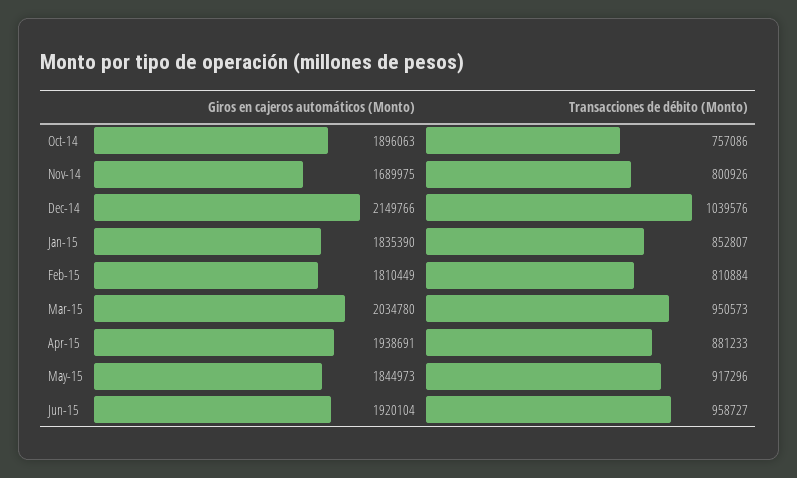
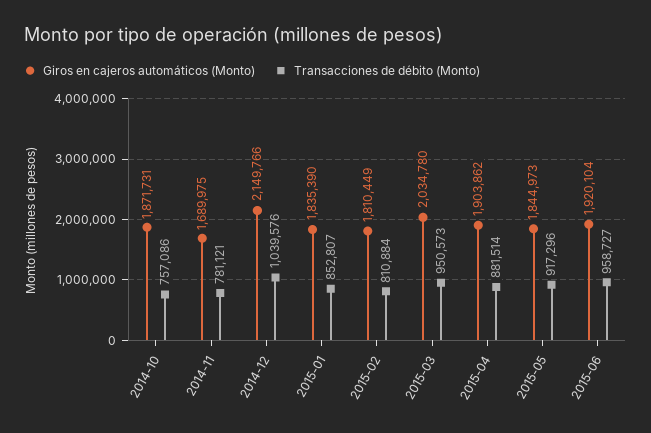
Giros en cajeros automáticos (Monto), Oct-14: 1896063 -> 1871731
Transacciones de débito (Monto), Nov-14: 800926 -> 781121
Giros en cajeros automáticos (Monto), Apr-15: 1938691 -> 1903862
Transacciones de débito (Monto), Apr-15: 881233 -> 881514

